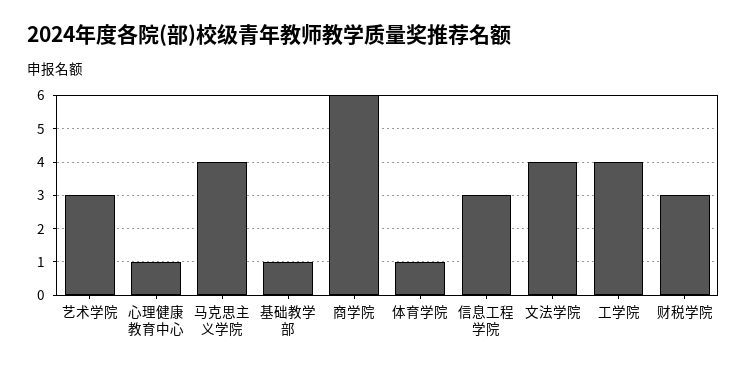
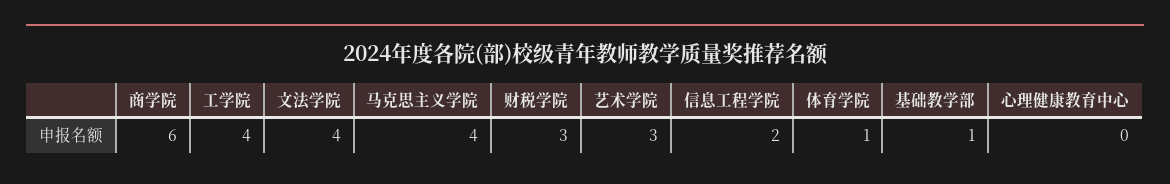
心理健康教育中心: 1 -> 0
信息工程学院: 3 -> 2

